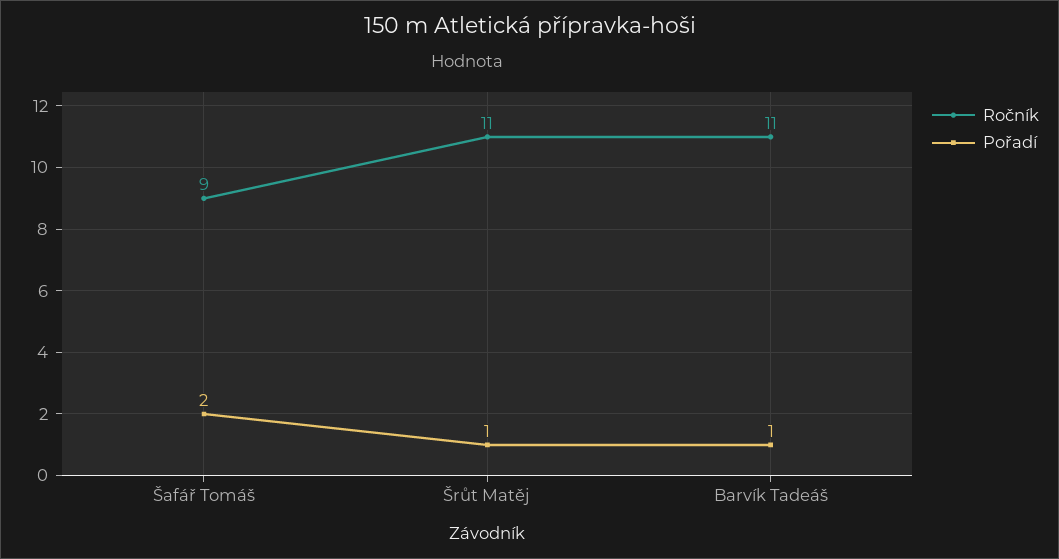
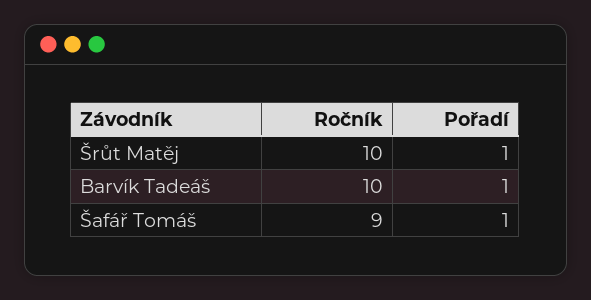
Pořadí, Šafář Tomáš: 2 -> 1
Ročník, Šrůt Matěj: 11 -> 10
Ročník, Barvík Tadeáš: 11 -> 10

